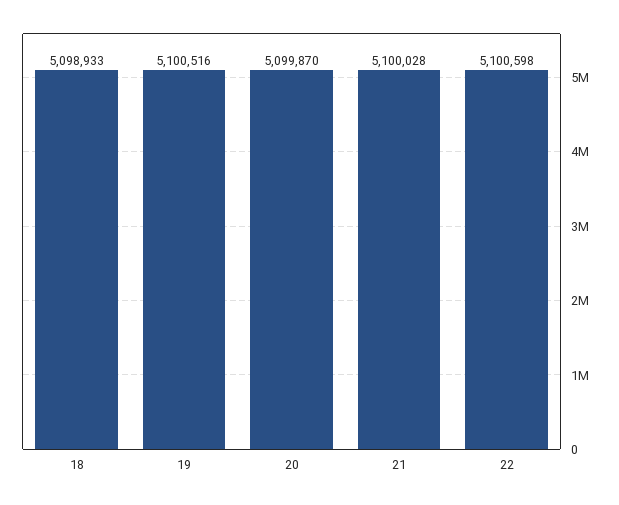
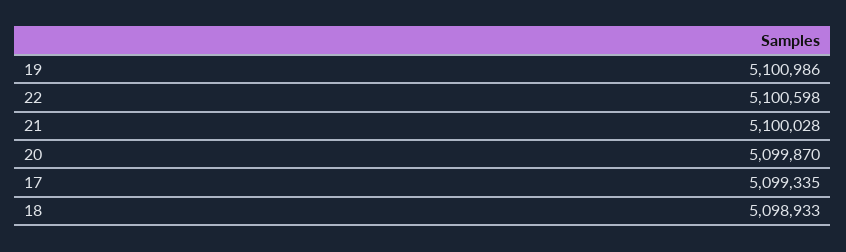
19: 5100516 -> 5100986
17: none -> 5099335

